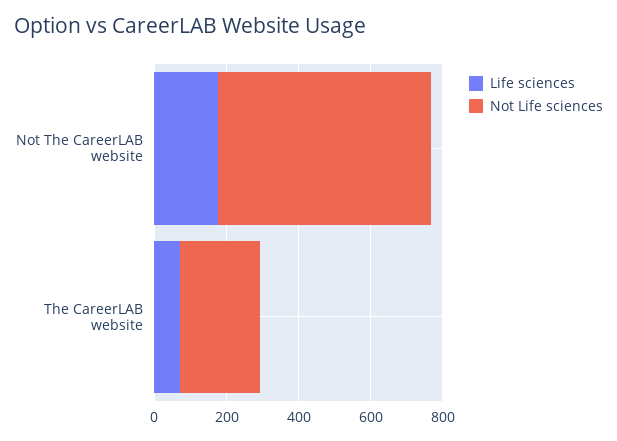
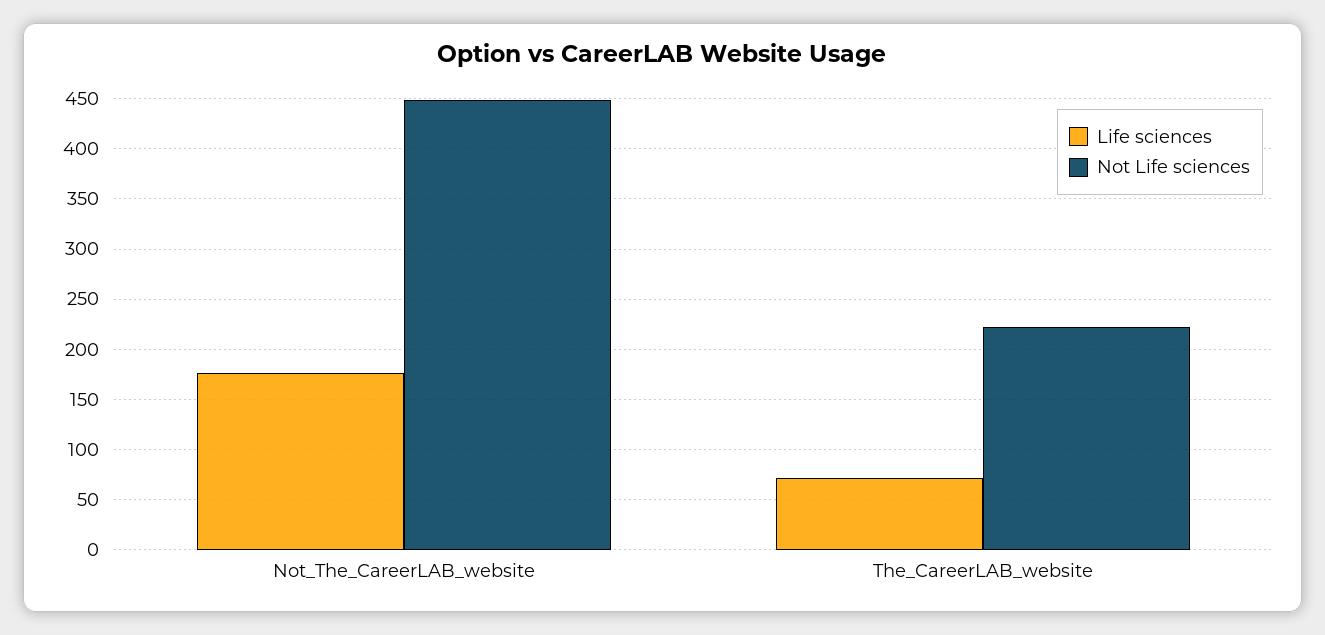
Not Life sciences, Not The CareerLAB website: 600 -> 450

